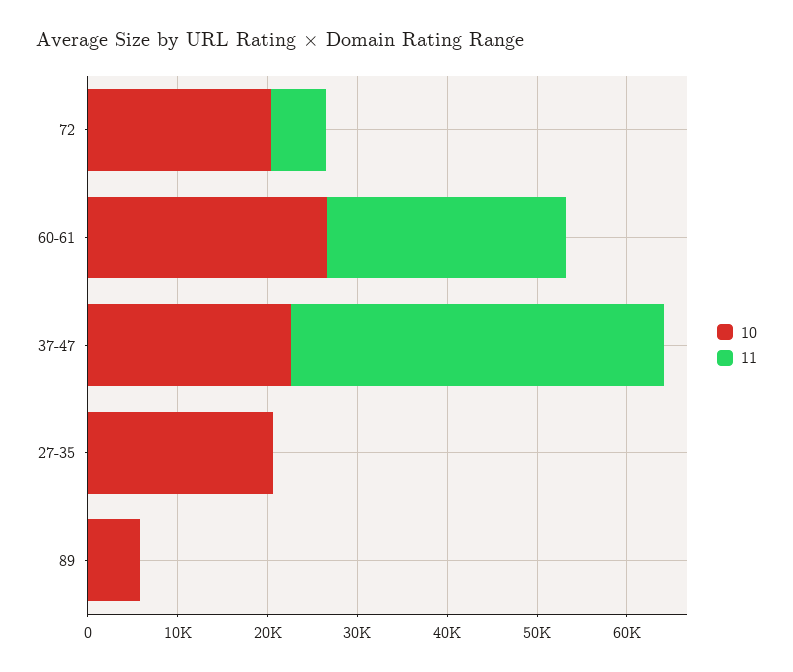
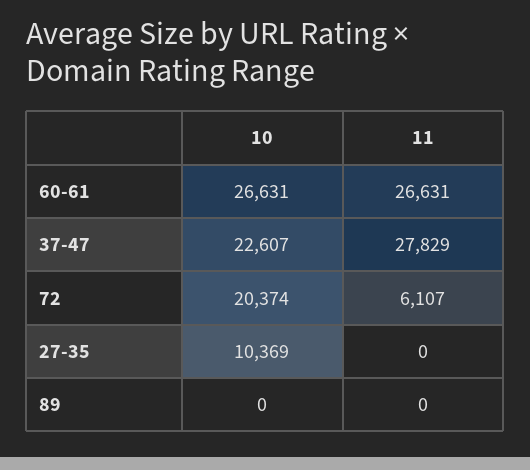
11, 37-47: 42000 -> 27829
10, 27-35: 20000 -> 10369
10, 89: 6000 -> 0

